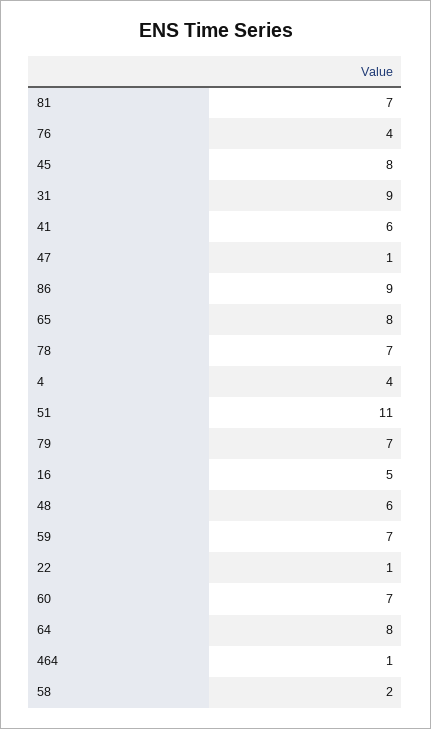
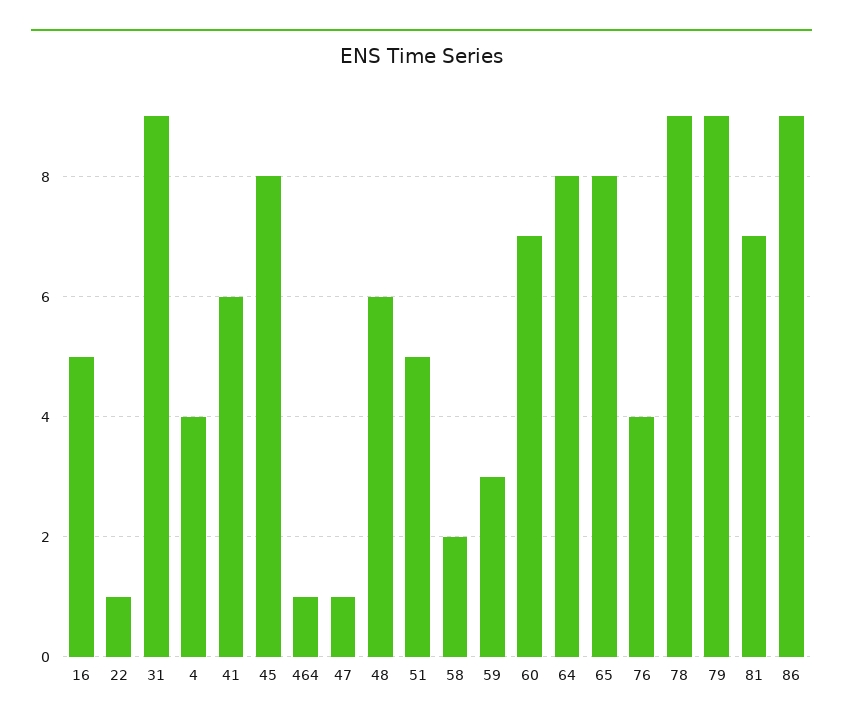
78: 7 -> 9
51: 11 -> 5
79: 7 -> 9
59: 7 -> 3

